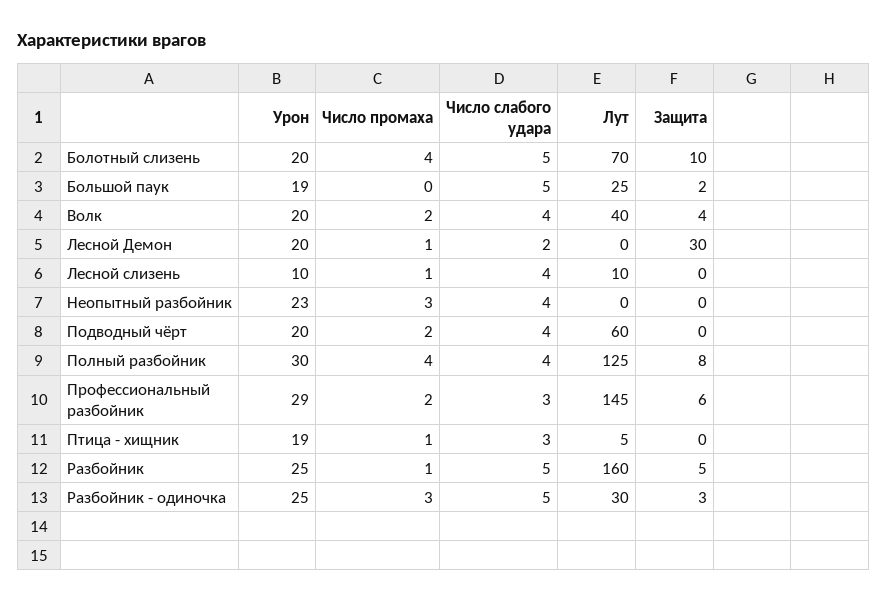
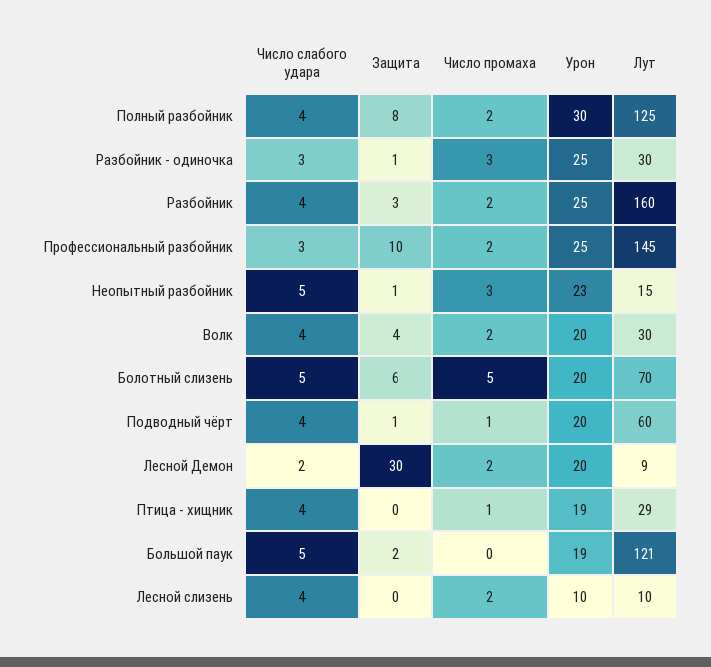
Число промаха, Болотный слизень: 4 -> 5
Защита, Болотный слизень: 10 -> 6
Лут, Большой паук: 25 -> 121
Лут, Волк: 40 -> 30
Число промаха, Лесной Демон: 1 -> 2
Лут, Лесной Демон: 0 -> 9
Число промаха, Лесной слизень: 1 -> 2
Число слабого удара, Неопытный разбойник: 4 -> 5
Лут, Неопытный разбойник: 0 -> 15
Защита, Неопытный разбойник: 0 -> 1
Число промаха, Подводный чёрт: 2 -> 1
Защита, Подводный чёрт: 0 -> 1
Число промаха, Полный разбойник: 4 -> 2
Урон, Профессиональный разбойник: 29 -> 25
Защита, Профессиональный разбойник: 6 -> 10
Число слабого удара, Птица - хищник: 3 -> 4
Лут, Птица - хищник: 5 -> 29
Число промаха, Разбойник: 1 -> 2
Число слабого удара, Разбойник: 5 -> 4
Защита, Разбойник: 5 -> 3
Число слабого удара, Разбойник - одиночка: 5 -> 3
Защита, Разбойник - одиночка: 3 -> 1

